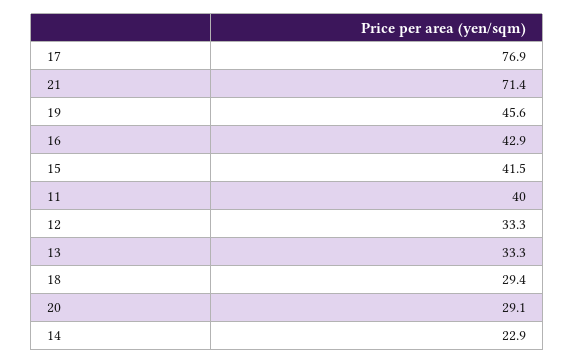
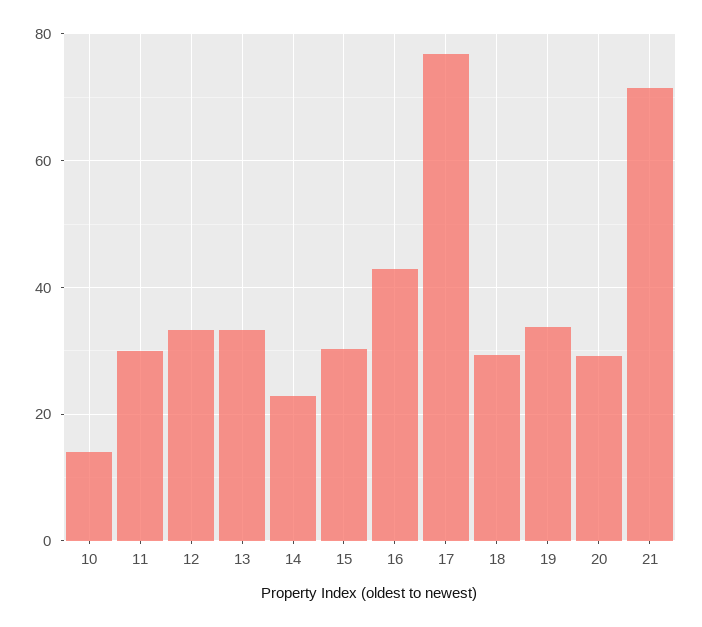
19: 45.6 -> 34
15: 41.5 -> 30
11: 40 -> 30
10: none -> 14

